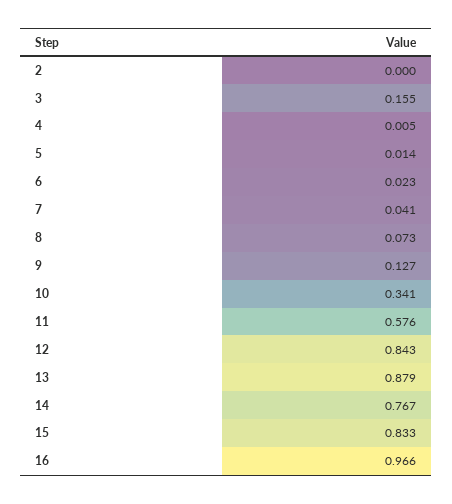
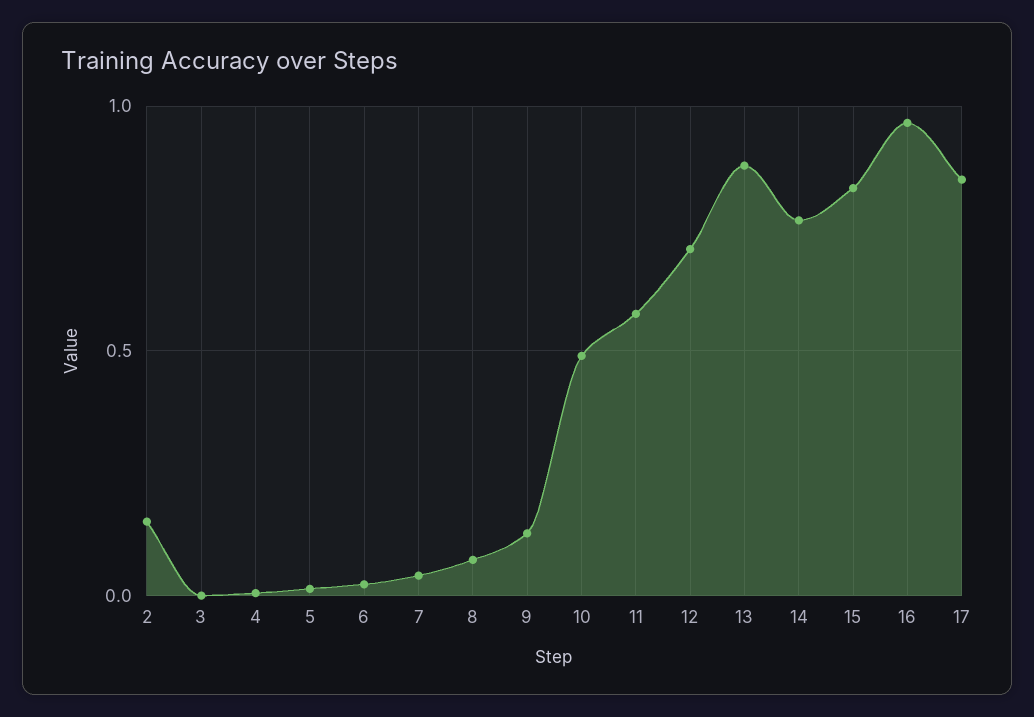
2: 0 -> 0.15
3: 0.155 -> 0
10: 0.341 -> 0.5
12: 0.843 -> 0.7
17: none -> 0.85

